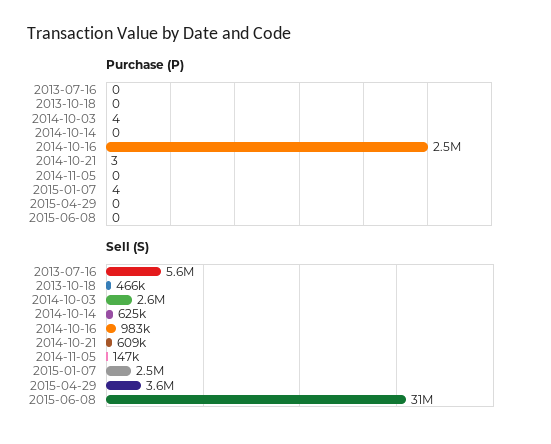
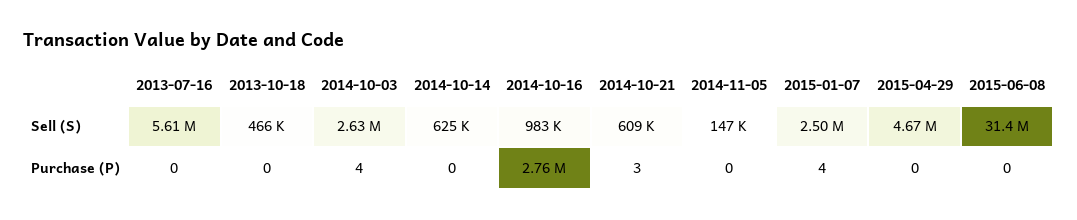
Purchase (P), 2014-10-16: 2500000 -> 2760000
Sell (S), 2015-04-29: 3600000 -> 4670000

